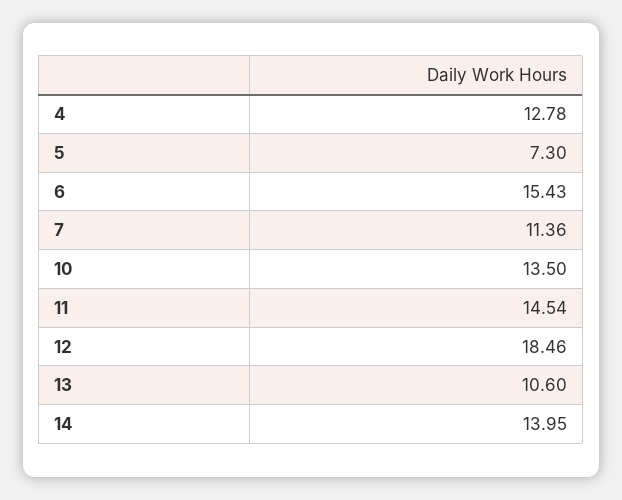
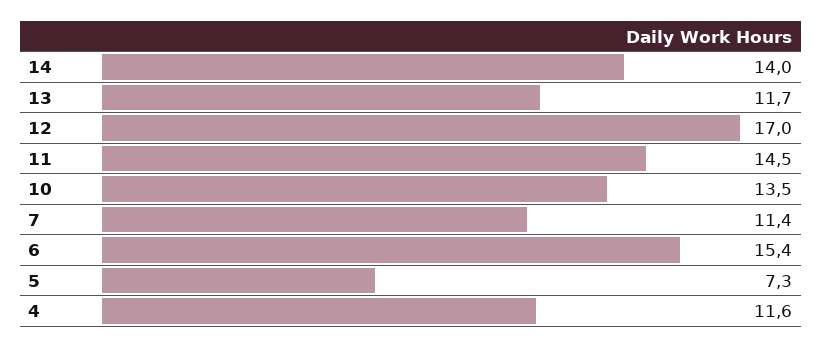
4: 12.78 -> 11.6
12: 18.46 -> 17
13: 10.6 -> 11.7

